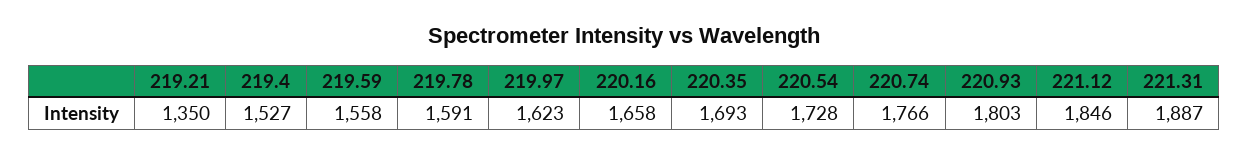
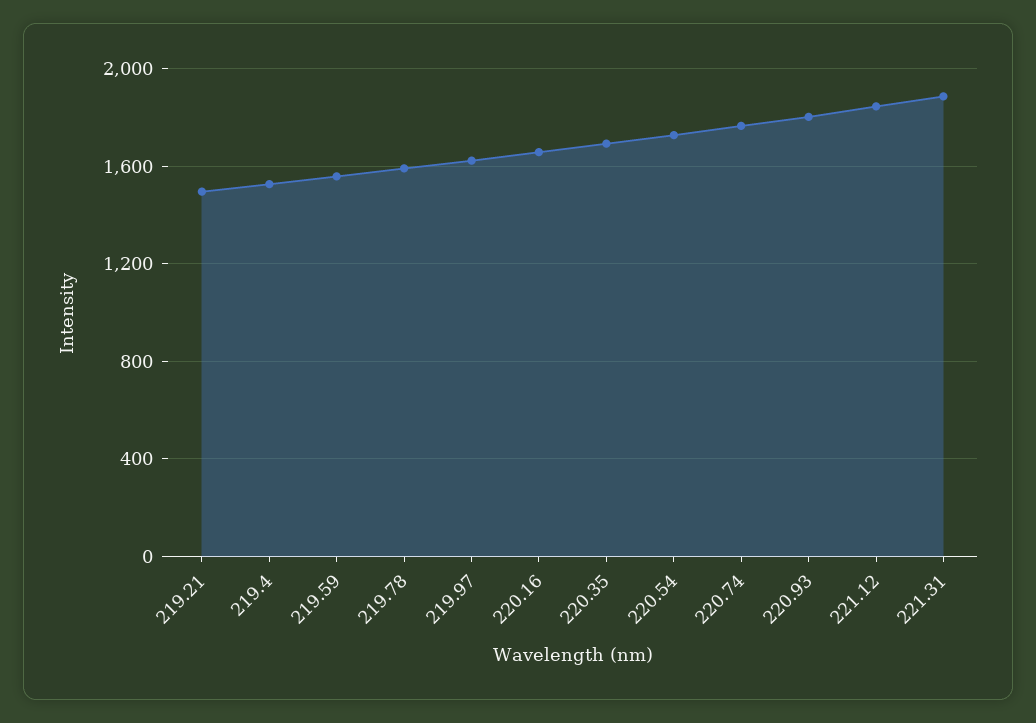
219.21: 1350 -> 1500

